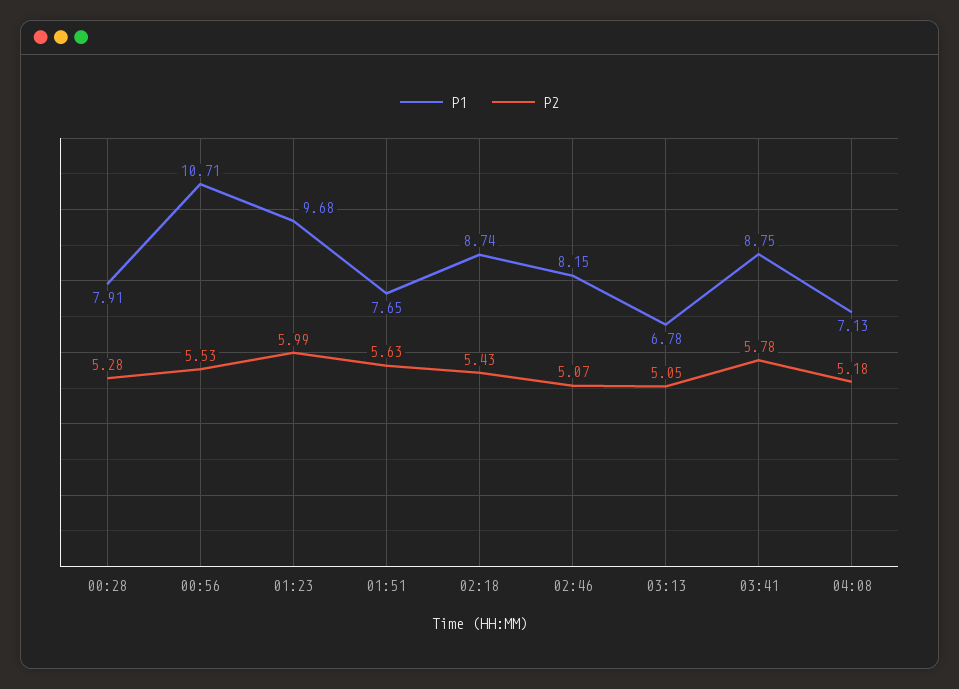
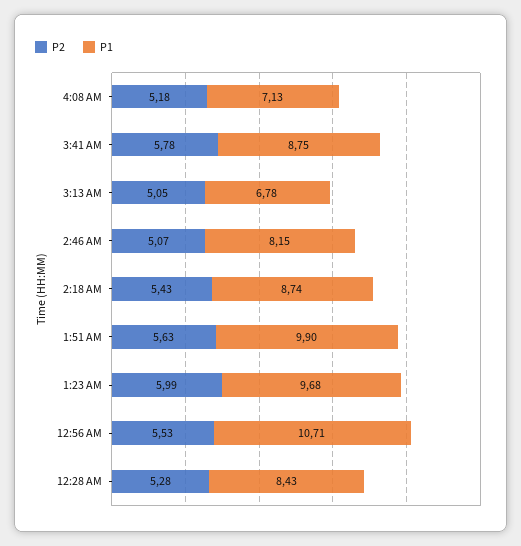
P1, 00:28: 7.91 -> 8.43
P1, 01:51: 7.65 -> 9.9

